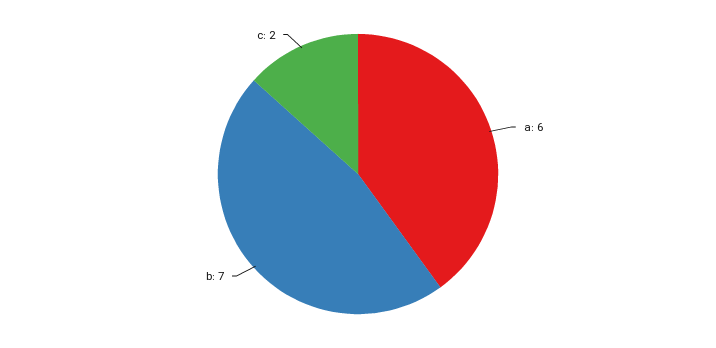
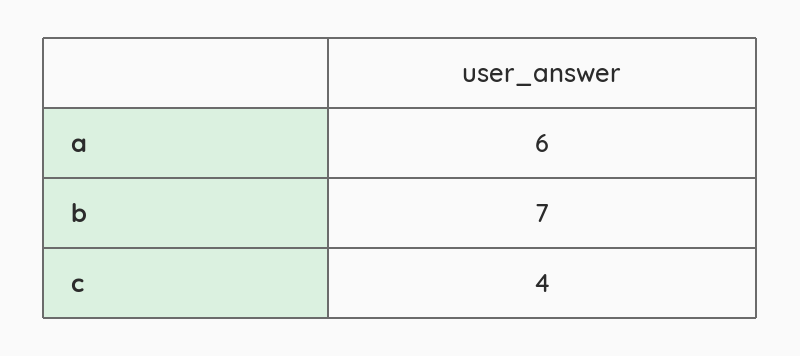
c: 2 -> 4

